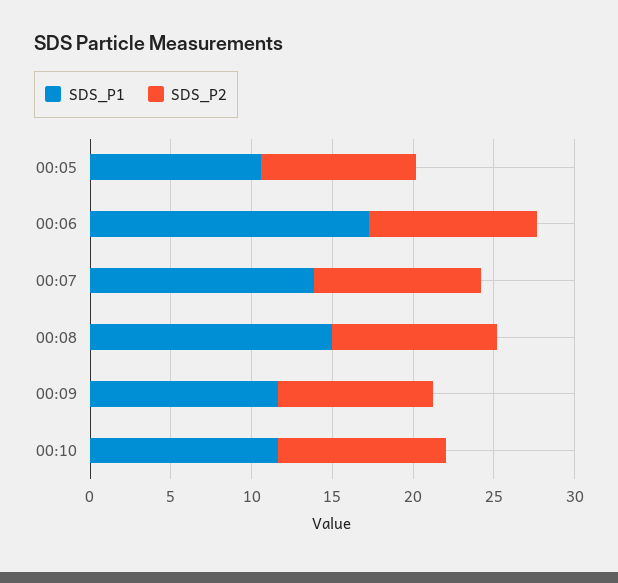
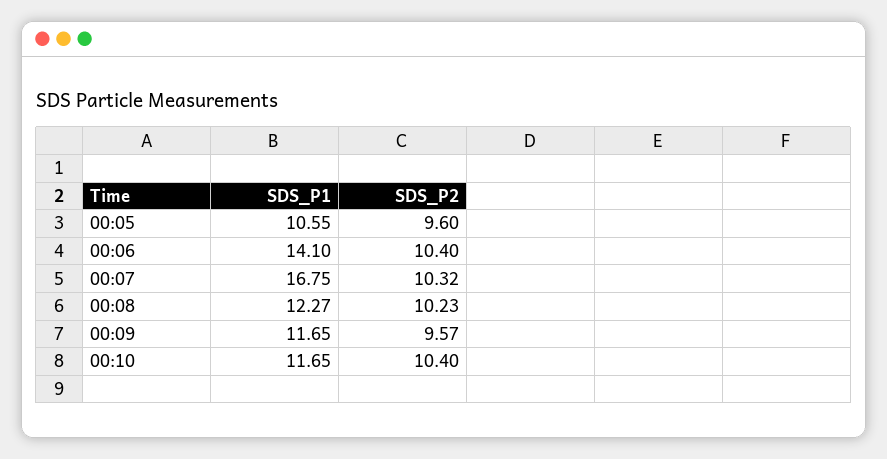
SDS_P1, 00:06: 17 -> 14.1
SDS_P1, 00:07: 14 -> 16.75
SDS_P1, 00:08: 15 -> 12.27

